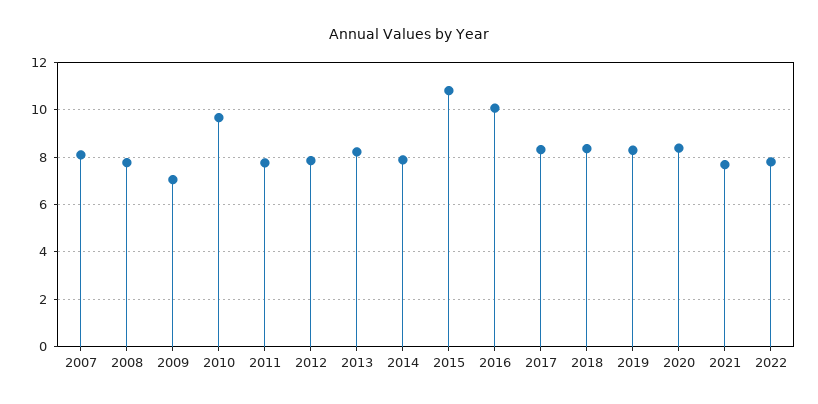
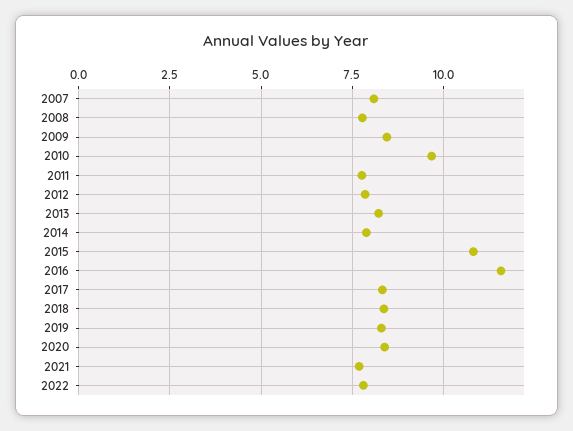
2009: 7 -> 8.5
2016: 10 -> 11.5

